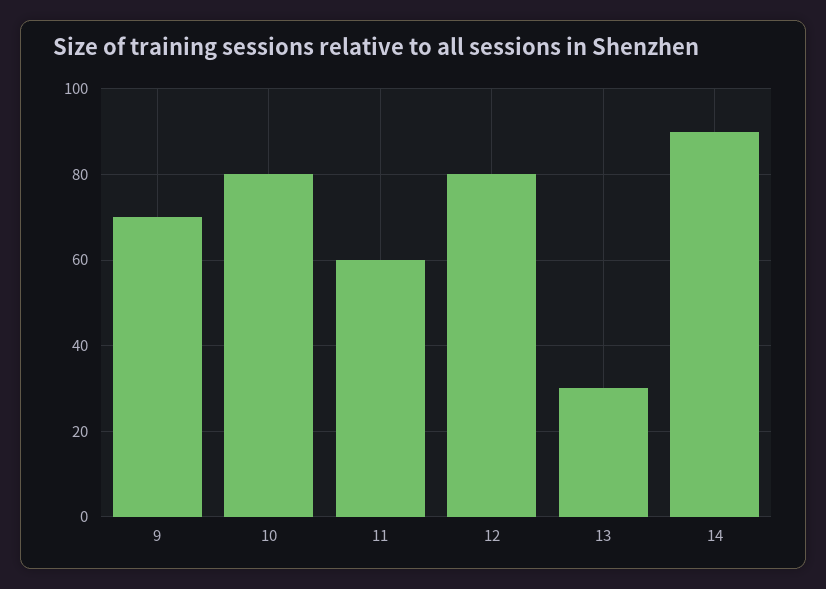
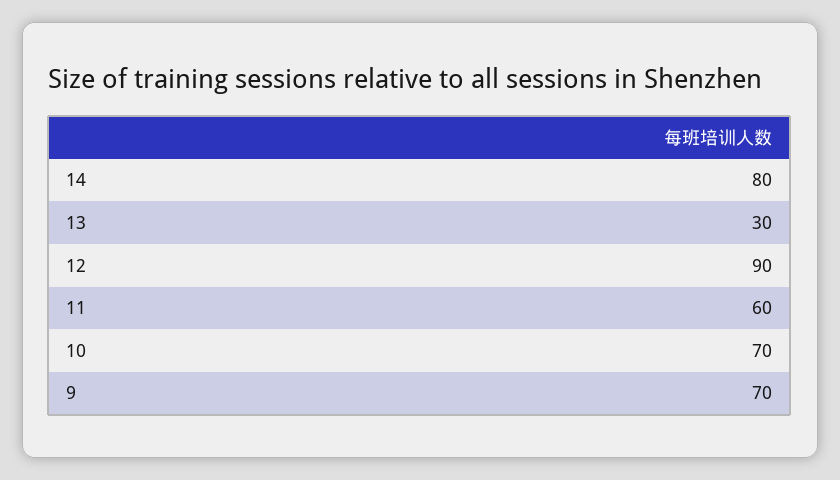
10: 80 -> 70
12: 80 -> 90
14: 90 -> 80

